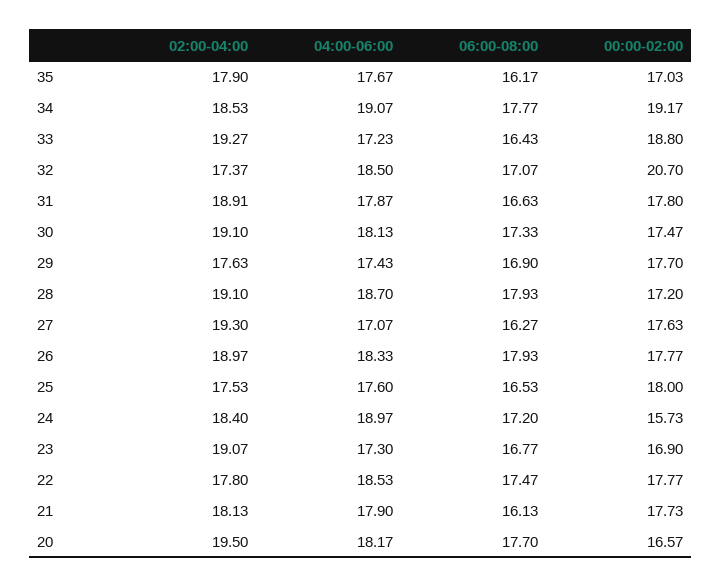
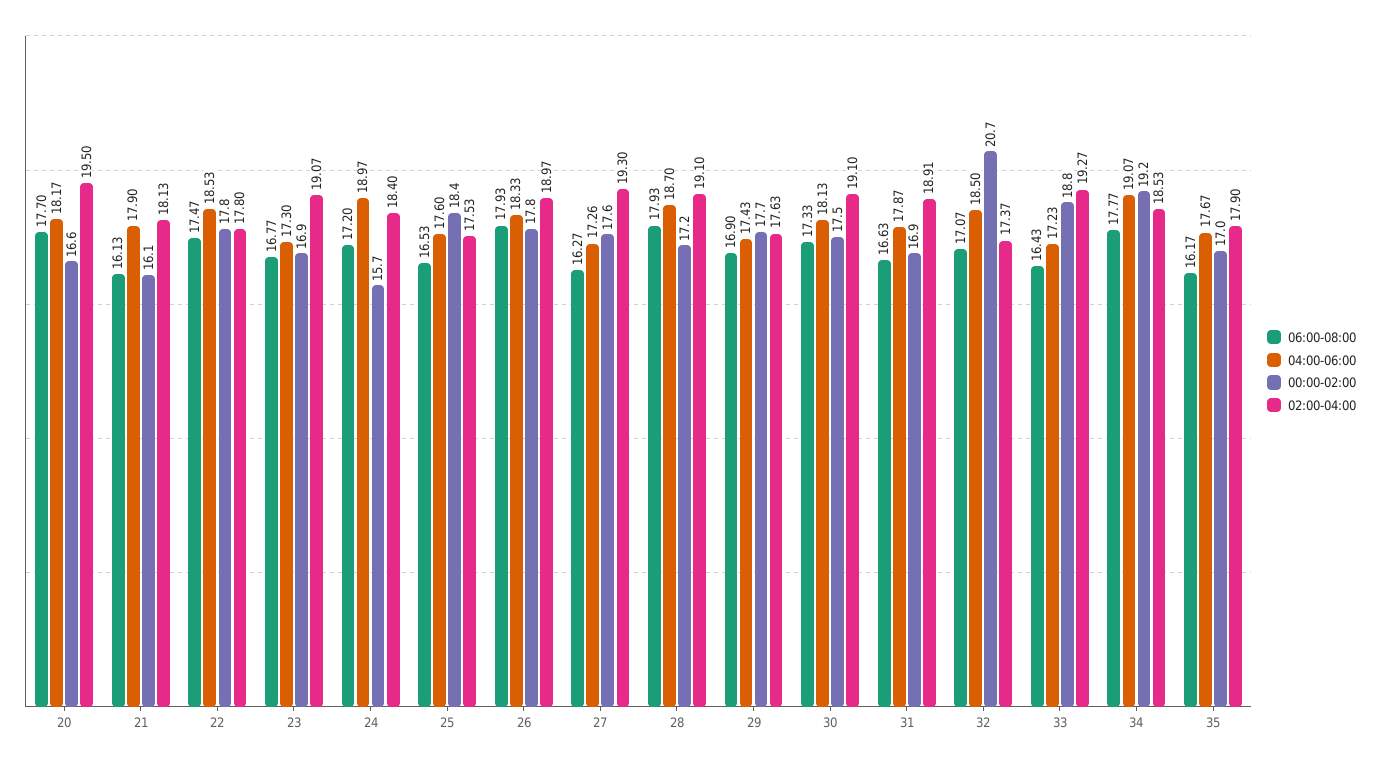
00:00-02:00, 31: 17.8 -> 16.9
04:00-06:00, 27: 17.07 -> 17.26
00:00-02:00, 25: 18 -> 18.4
00:00-02:00, 21: 17.73 -> 16.1

